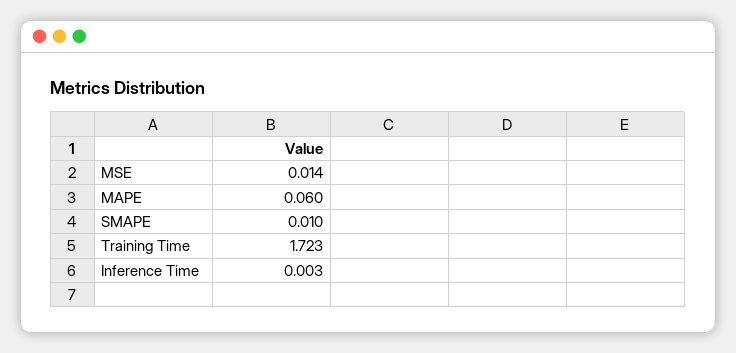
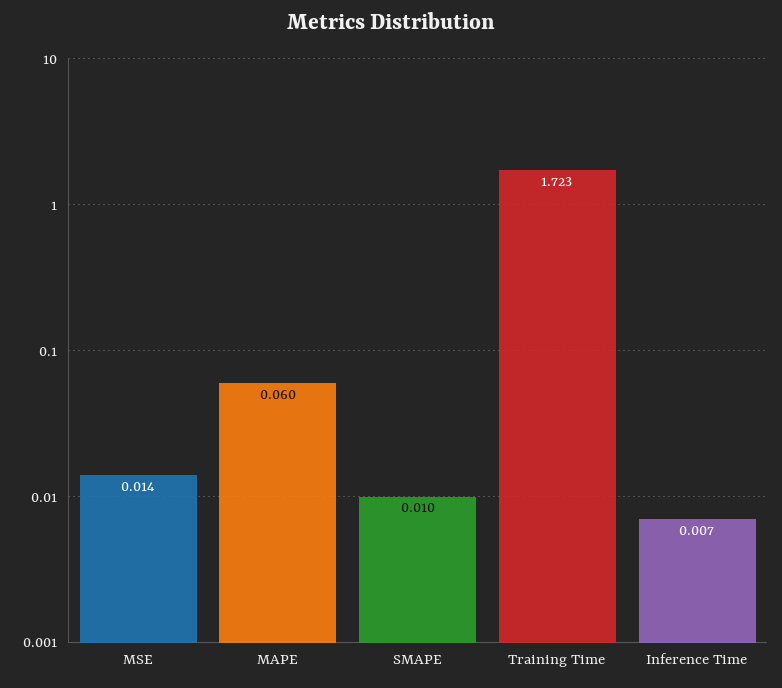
Inference Time: 0.003 -> 0.007

